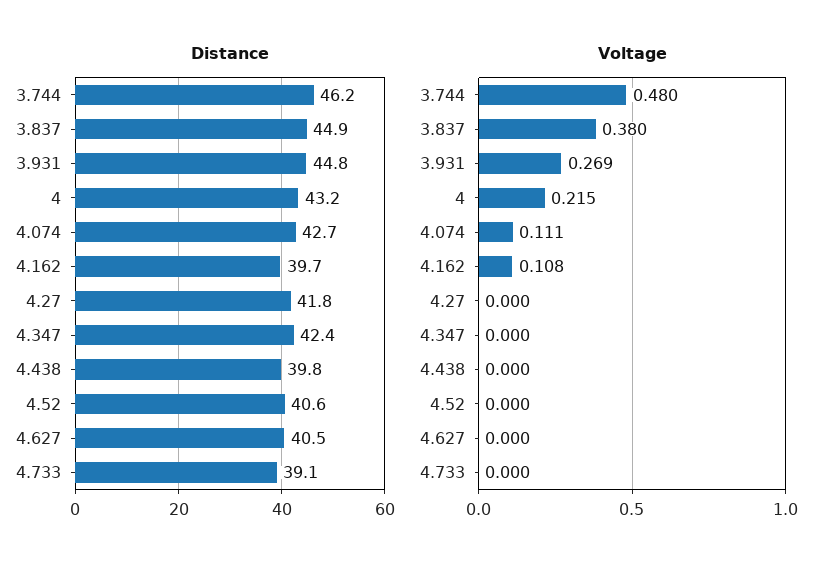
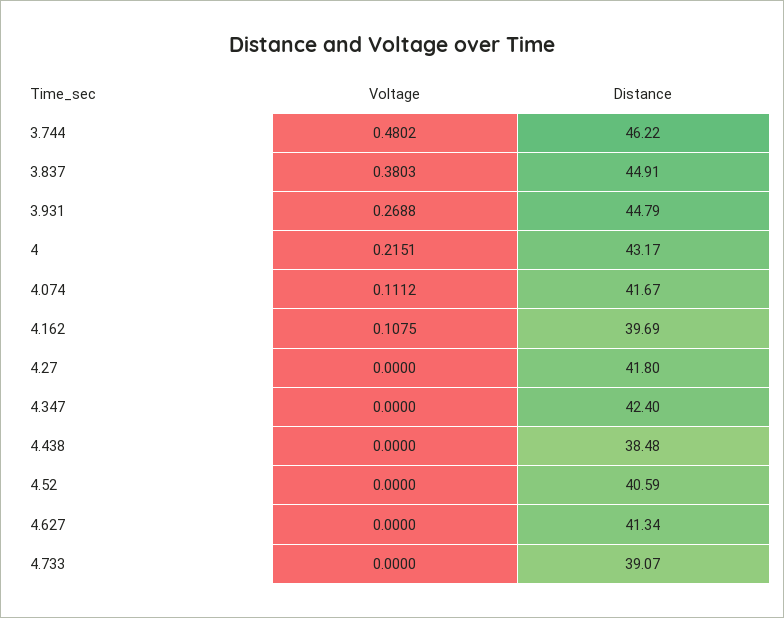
Distance, 4.074: 42.7 -> 41.67
Distance, 4.438: 39.8 -> 38.48
Distance, 4.627: 40.5 -> 41.34

